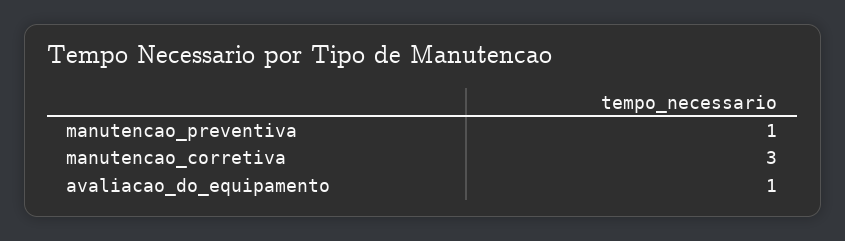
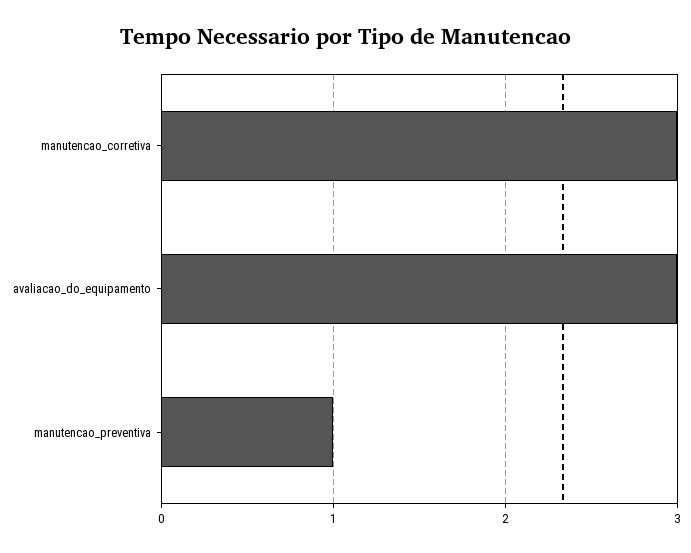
avaliacao_do_equipamento: 1 -> 3

